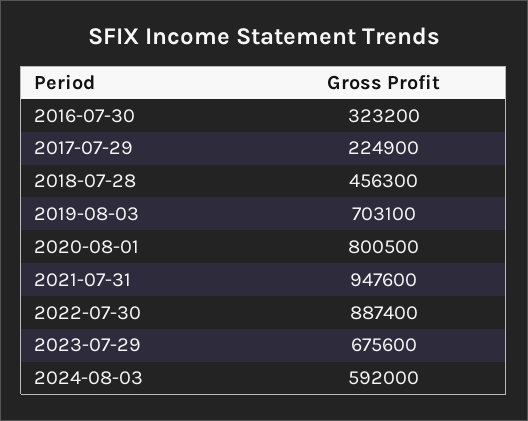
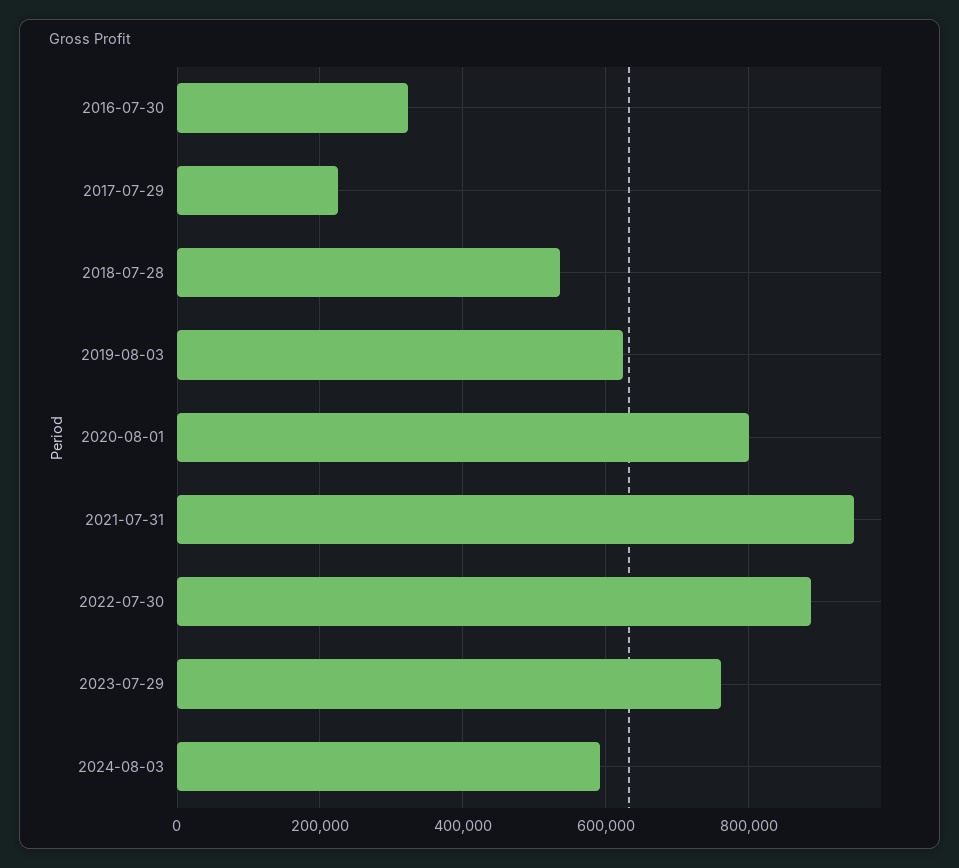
2018-07-28: 456300 -> 540000
2019-08-03: 703100 -> 620000
2023-07-29: 675600 -> 760000

